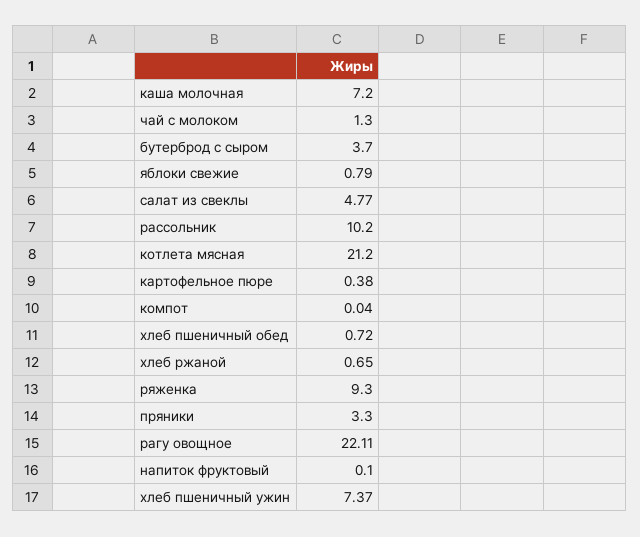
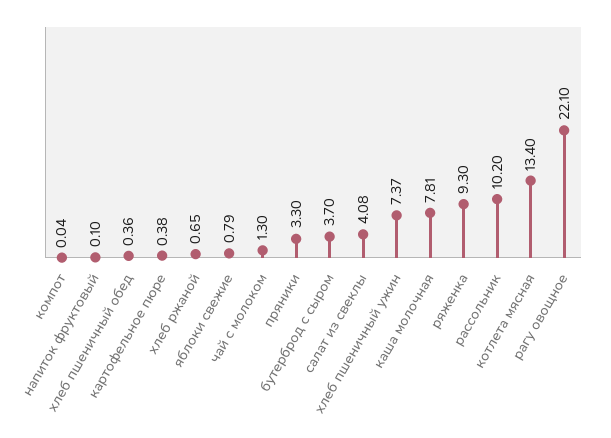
каша молочная: 7.2 -> 7.81
салат из свеклы: 4.77 -> 4.08
котлета мясная: 21.2 -> 13.4
хлеб пшеничный обед: 0.72 -> 0.36
рагу овощное: 22.11 -> 22.1

